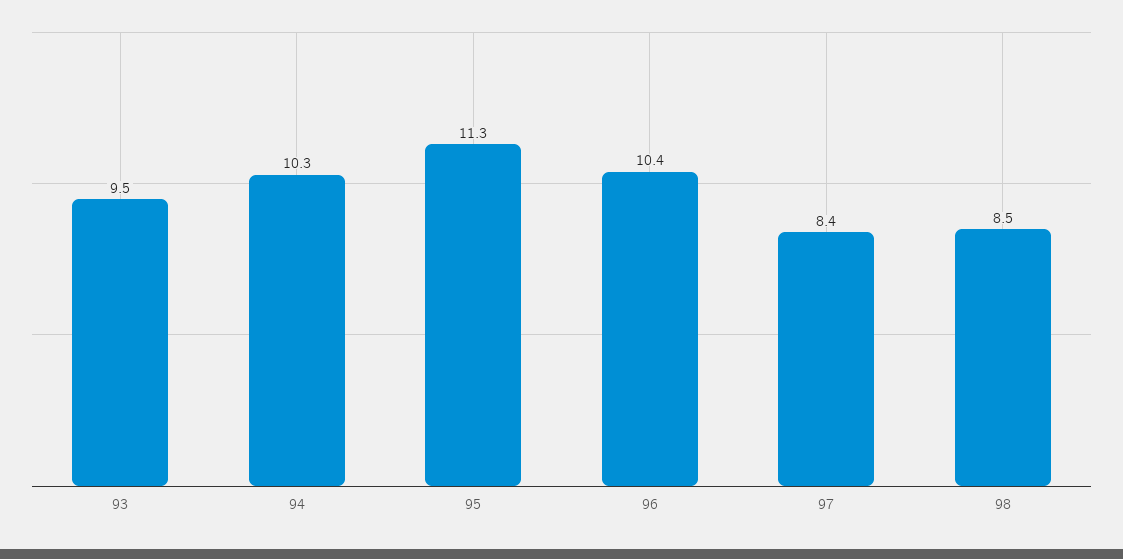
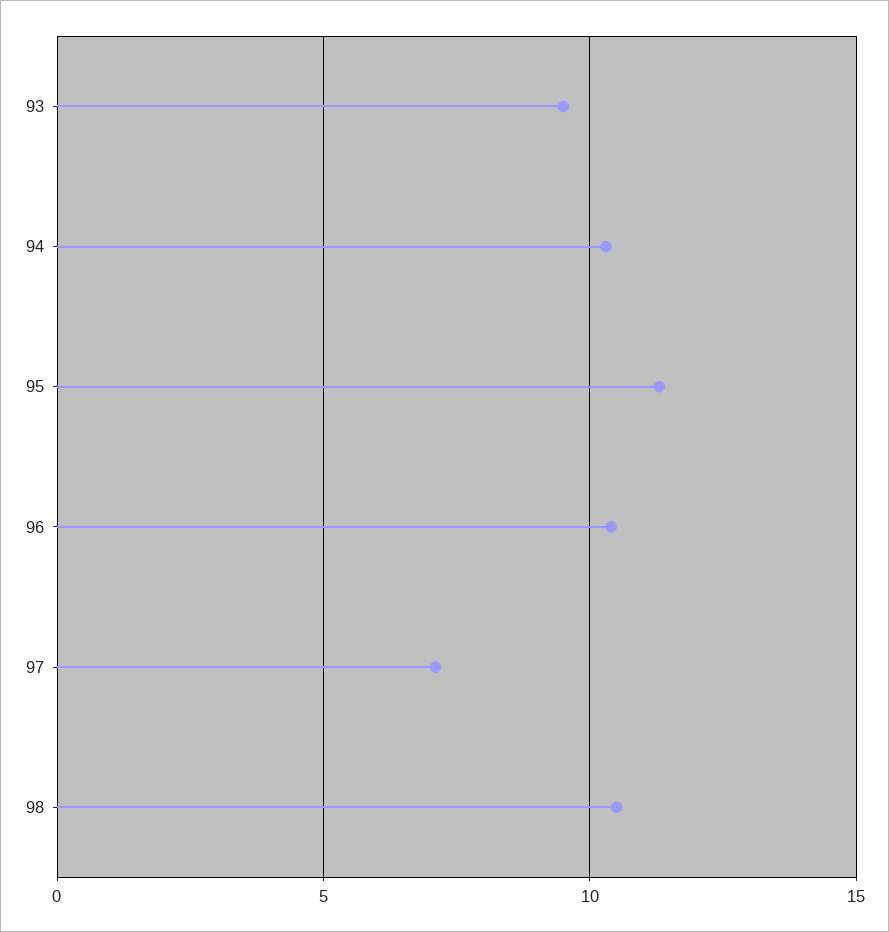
97: 8.4 -> 7
98: 8.5 -> 10.5

